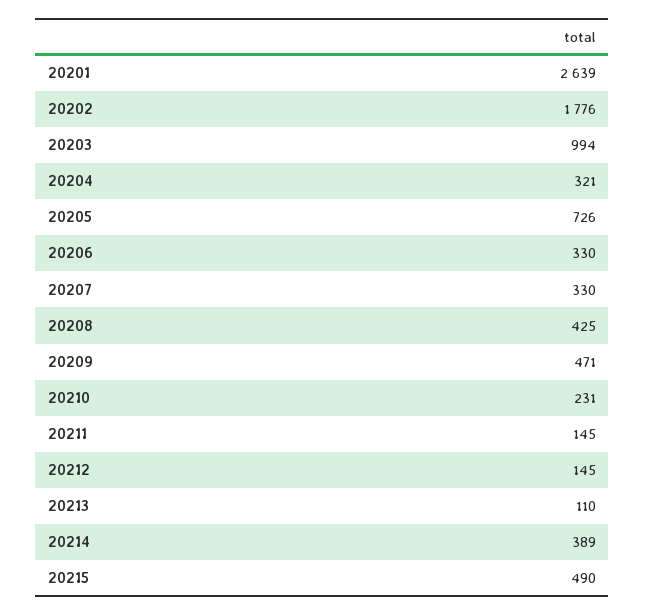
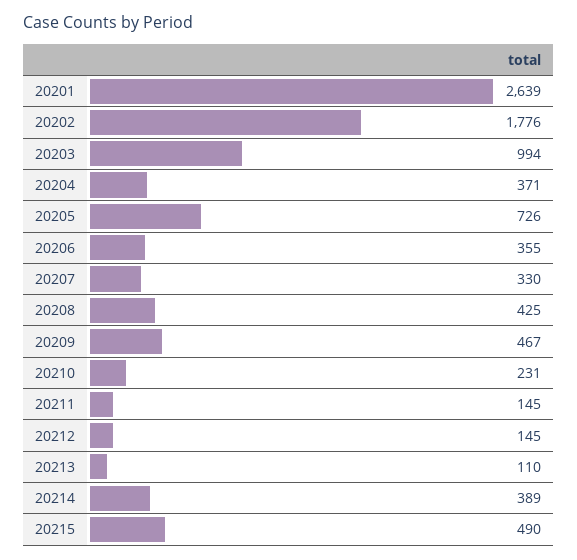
20204: 321 -> 371
20206: 330 -> 355
20209: 471 -> 467

